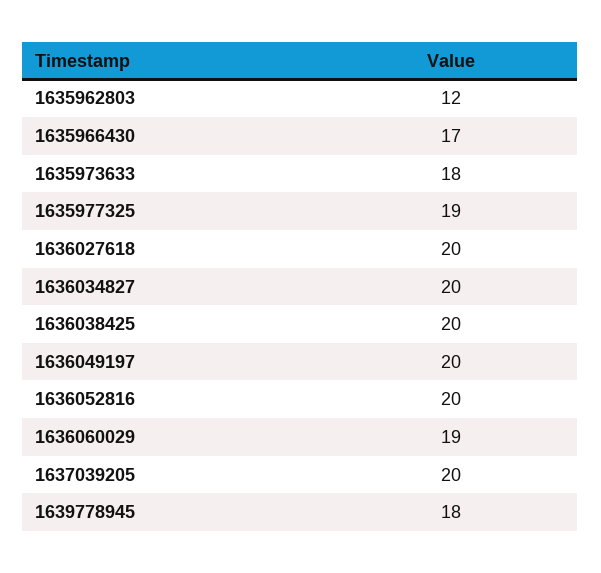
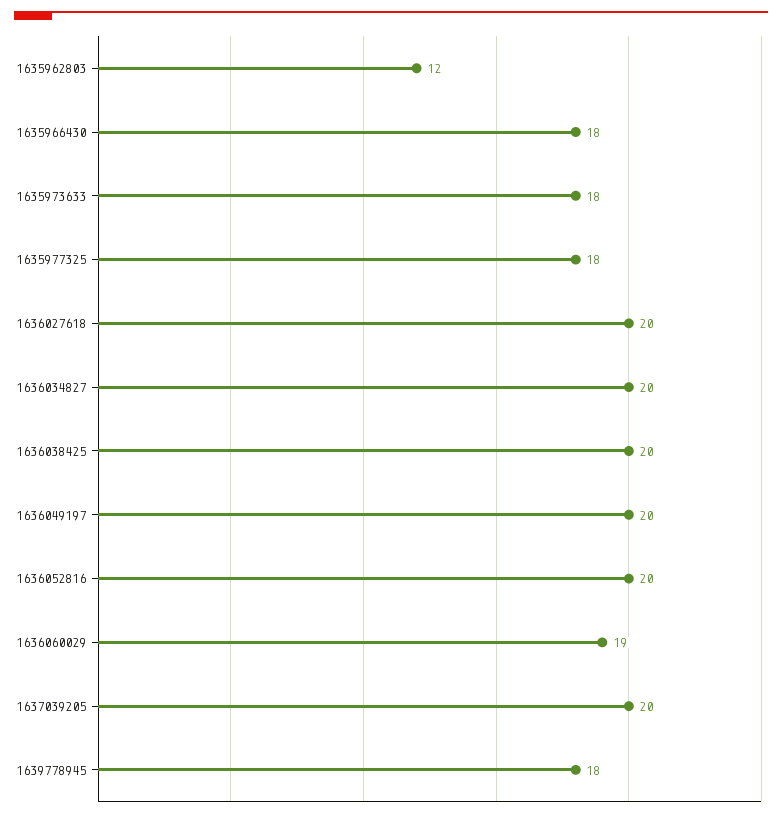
1635966430: 17 -> 18
1635977325: 19 -> 18

